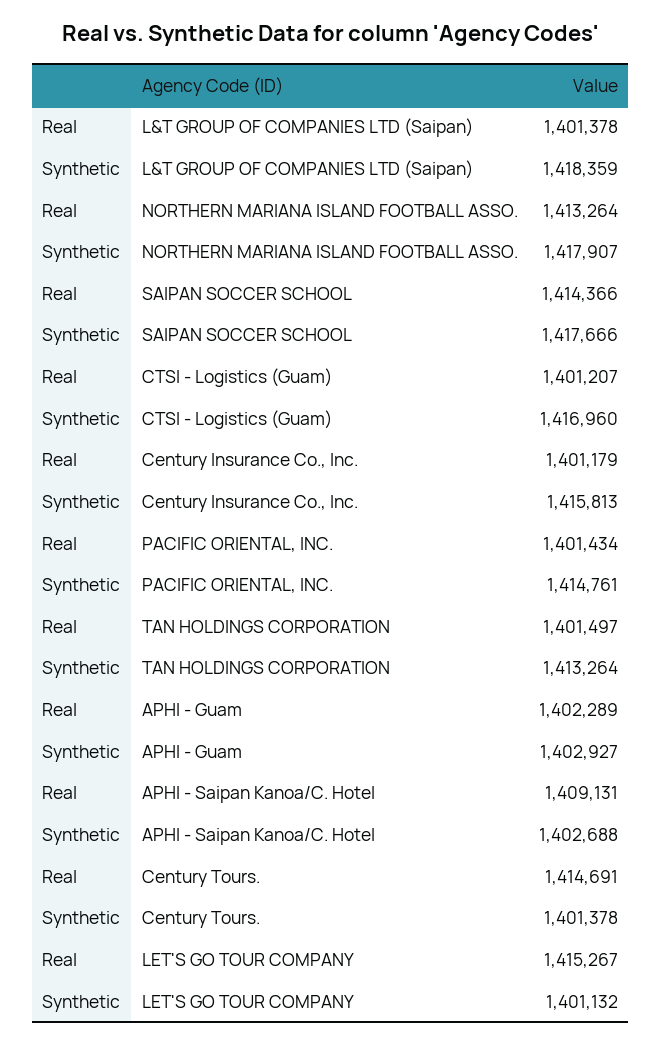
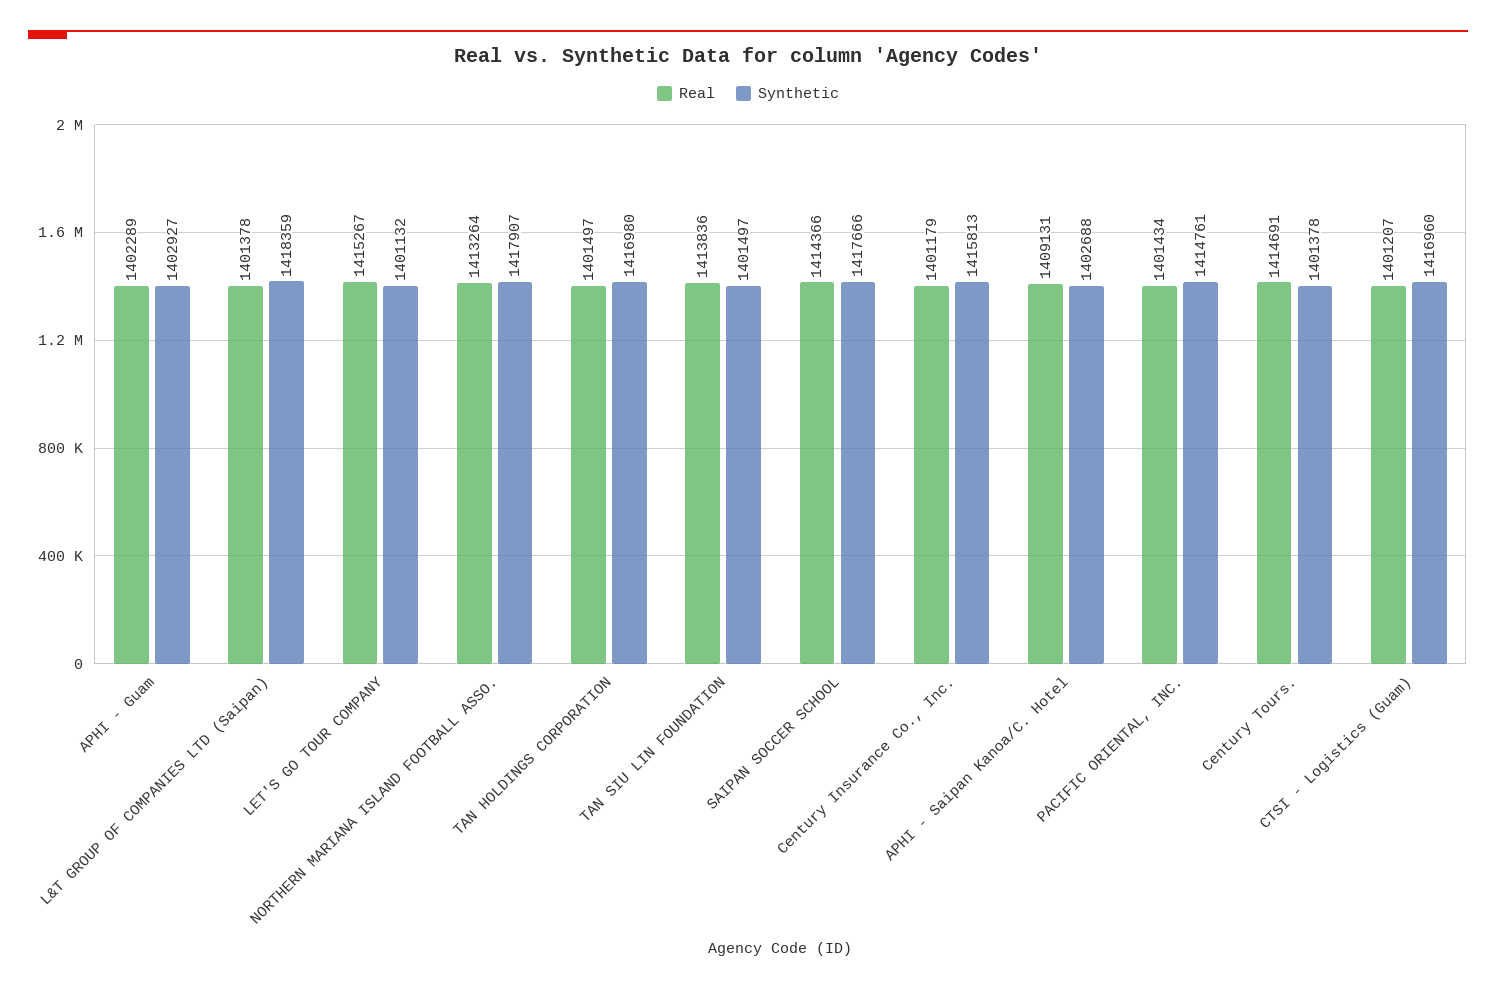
Synthetic, TAN HOLDINGS CORPORATION: 1413264 -> 1416980
Real, TAN SIU LIN FOUNDATION: none -> 1413836
Synthetic, TAN SIU LIN FOUNDATION: none -> 1401497

